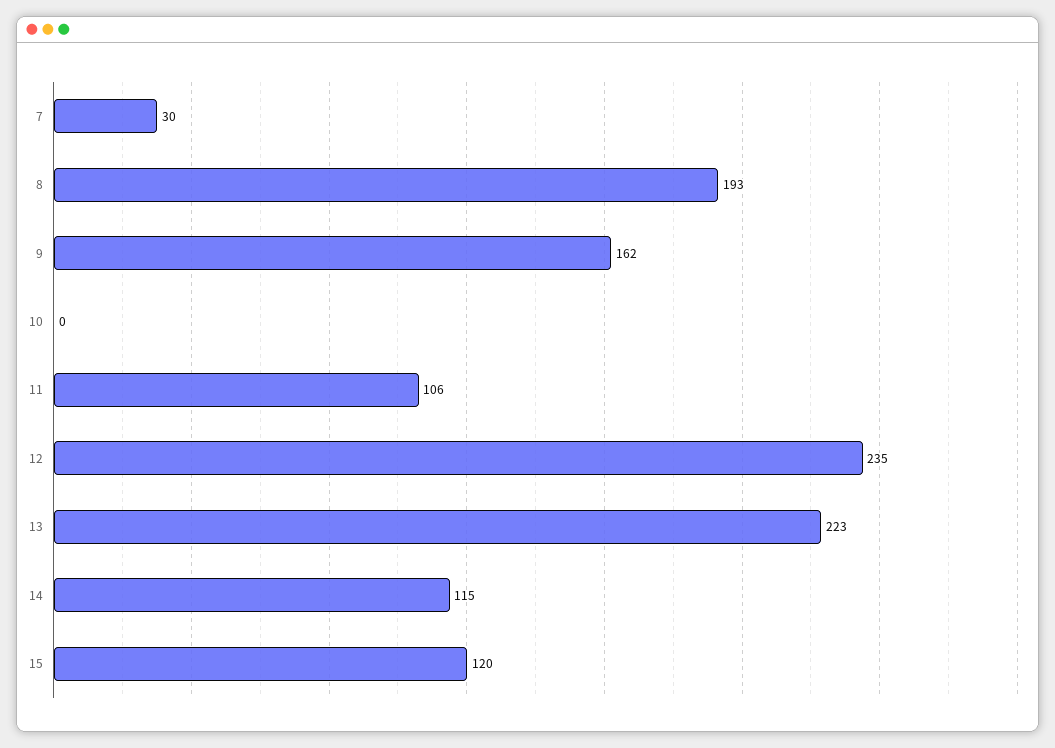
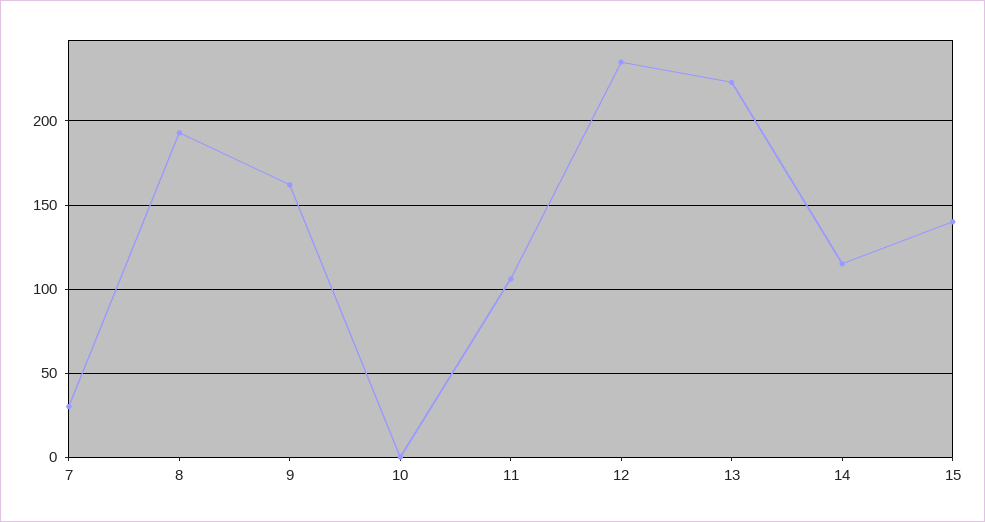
15: 120 -> 140

